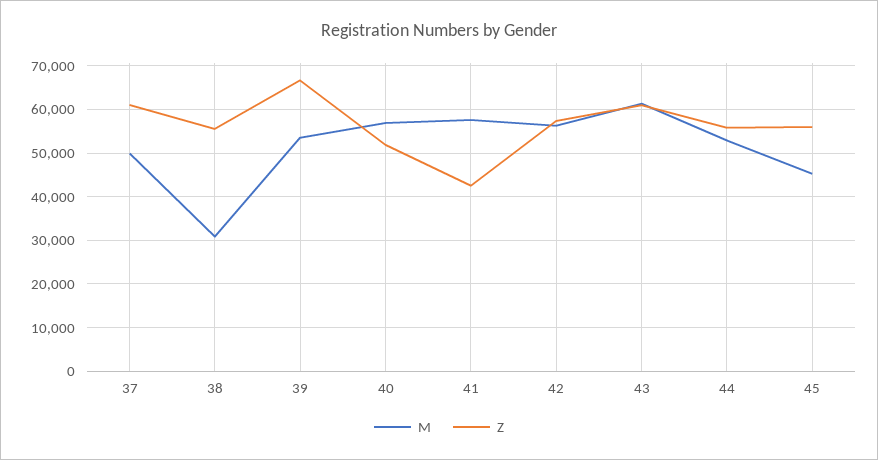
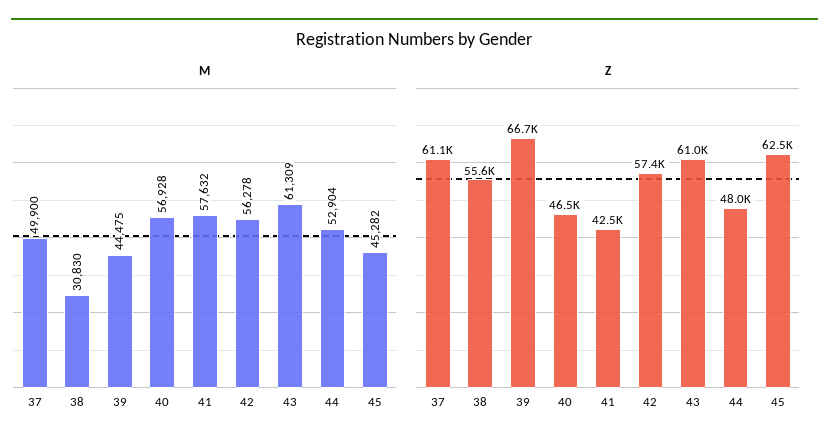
M, 39: 54000 -> 44475
Z, 40: 52000 -> 46500
Z, 44: 56000 -> 48000
Z, 45: 56000 -> 62500

